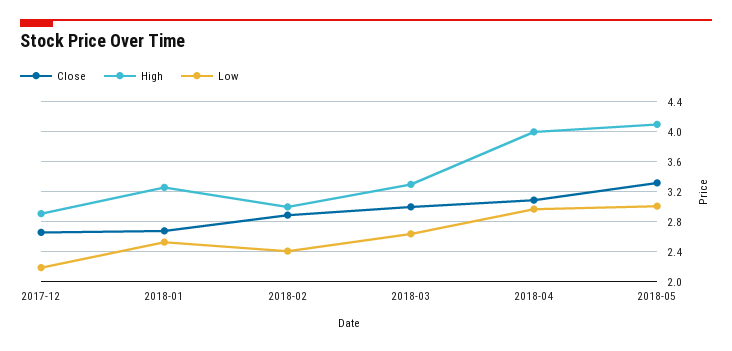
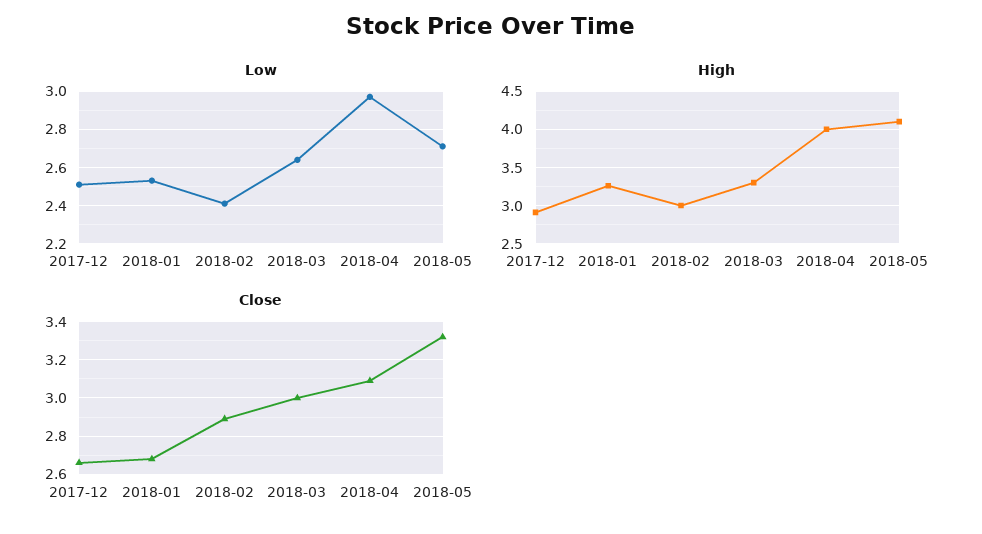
Low, 2017-12: 2.2 -> 2.5
Low, 2018-05: 3 -> 2.7

